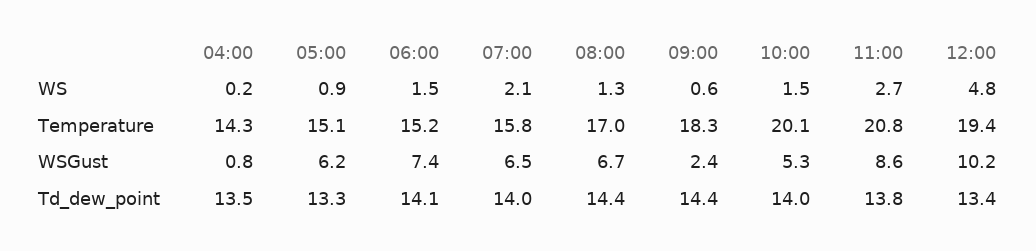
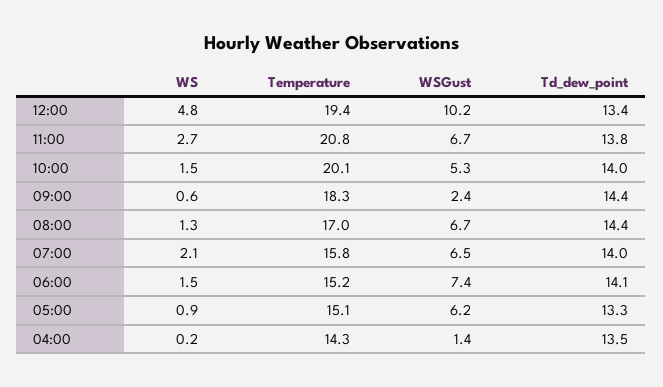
04:00, WSGust: 0.8 -> 1.4
11:00, WSGust: 8.6 -> 6.7

